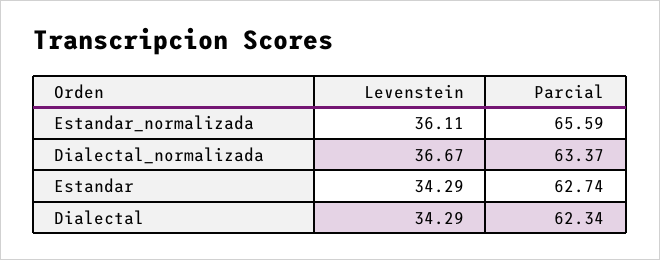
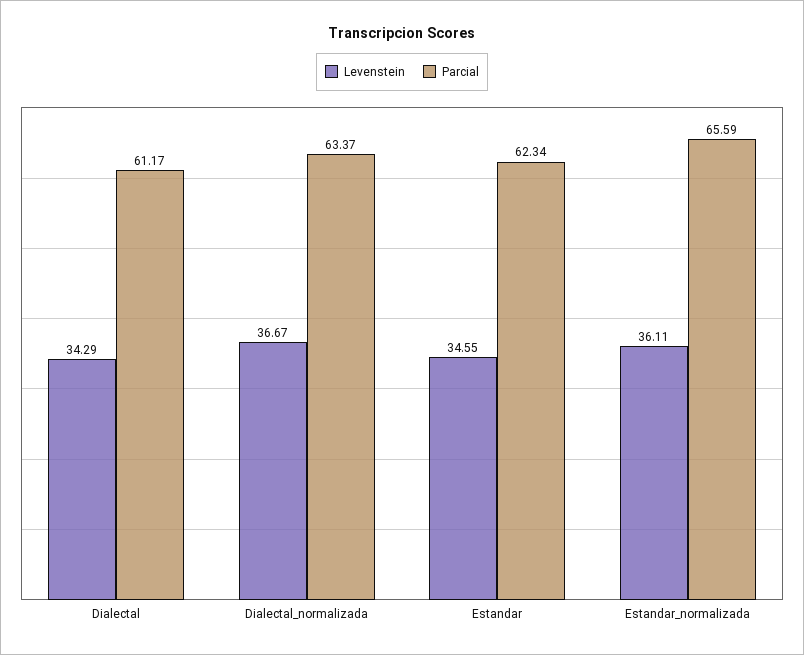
Levenstein, Estandar: 34.29 -> 34.55
Parcial, Estandar: 62.74 -> 62.34
Parcial, Dialectal: 62.34 -> 61.17

